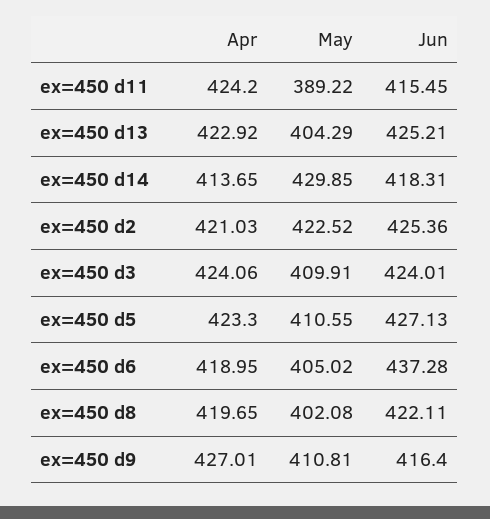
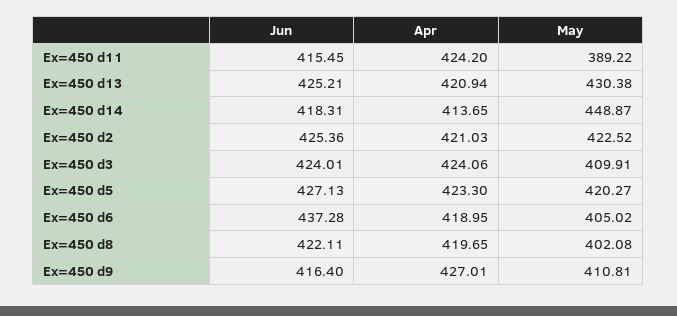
Apr, ex=450 d13: 422.92 -> 420.94
May, ex=450 d13: 404.29 -> 430.38
May, ex=450 d14: 429.85 -> 448.87
May, ex=450 d5: 410.55 -> 420.27

